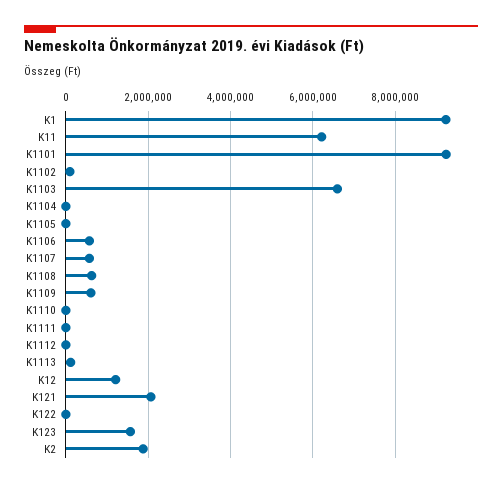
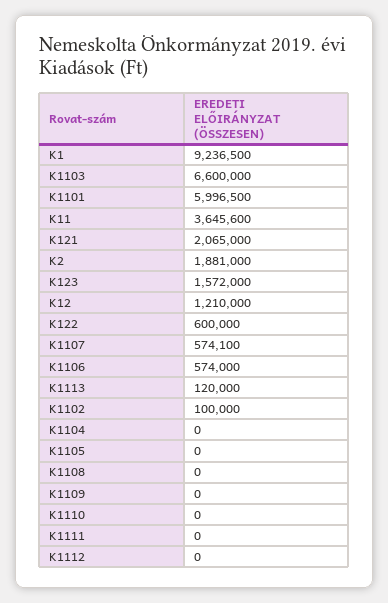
K11: 6200000 -> 3645600
K1101: 9200000 -> 5996500
K1108: 600000 -> 0
K1109: 600000 -> 0
K122: 0 -> 600000

